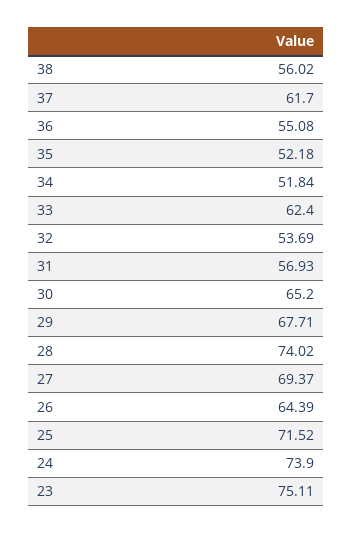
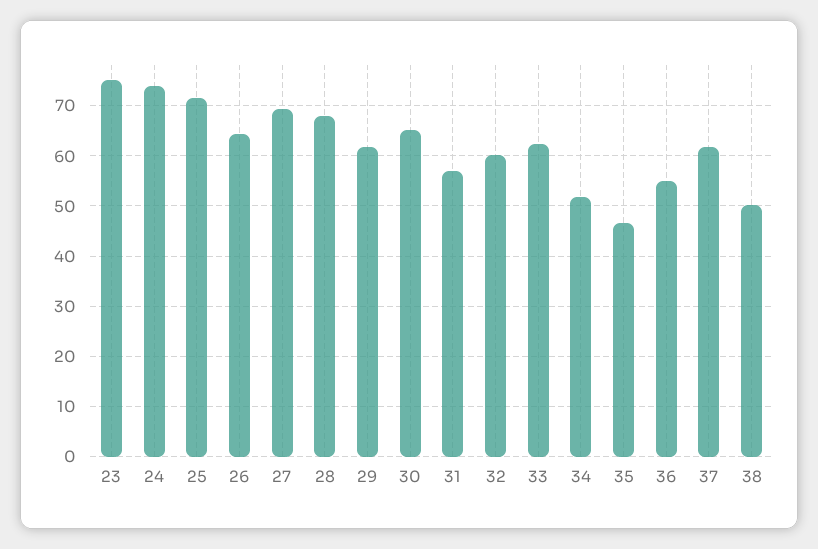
38: 56.02 -> 50
35: 52.18 -> 46
32: 53.69 -> 60
29: 67.71 -> 62
28: 74.02 -> 68

